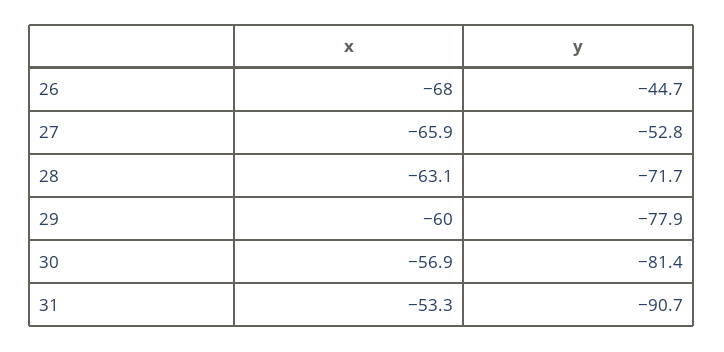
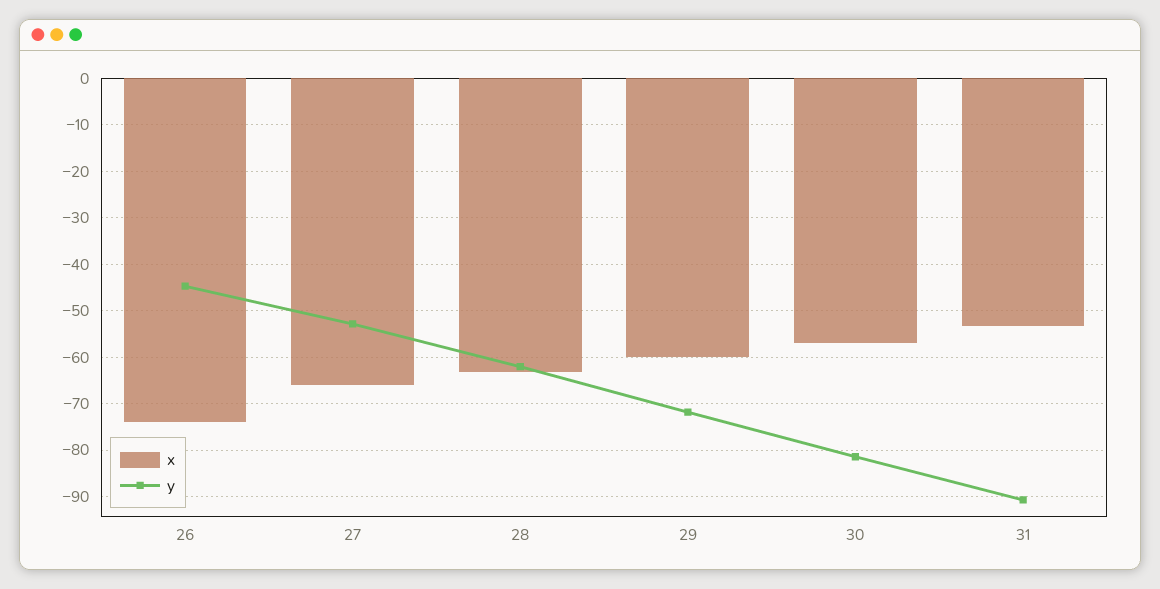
x, 26: -68 -> -74
y, 28: -71.7 -> -62
y, 29: -77.9 -> -72

